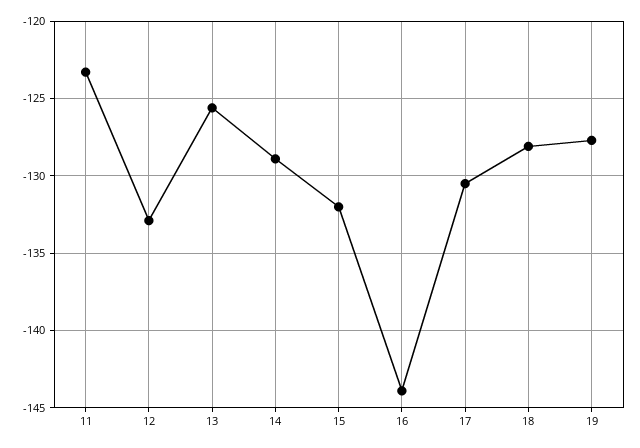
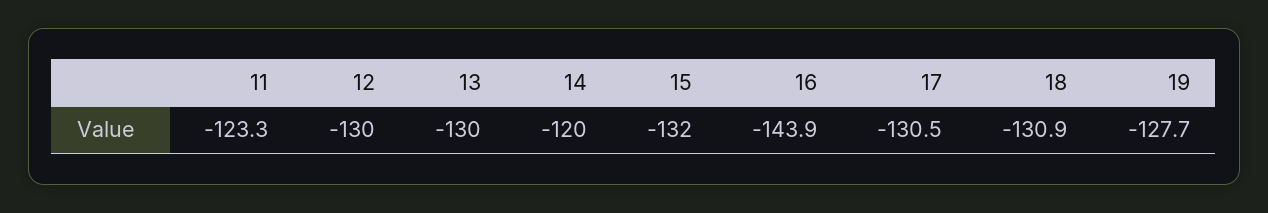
12: -133 -> -130
13: -125.5 -> -130
14: -129 -> -120
18: -128 -> -130.9

